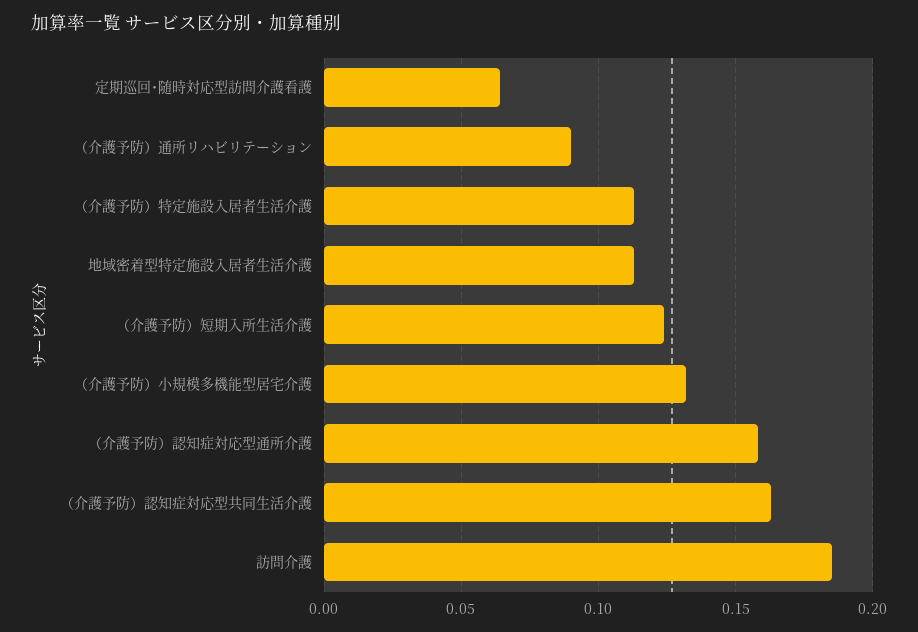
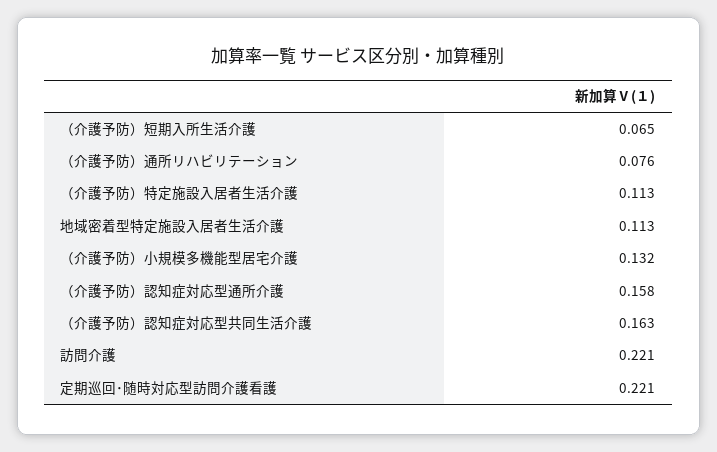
定期巡回･随時対応型訪問介護看護: 0.065 -> 0.221
（介護予防）通所リハビリテーション: 0.09 -> 0.076
（介護予防）短期入所生活介護: 0.125 -> 0.065
訪問介護: 0.185 -> 0.221

